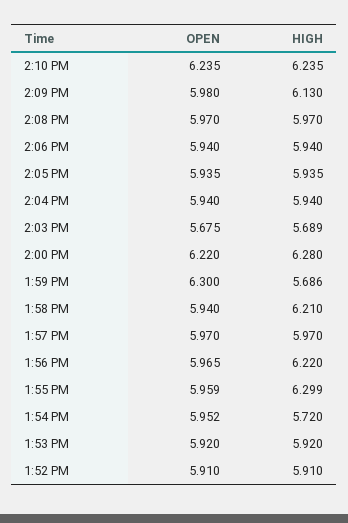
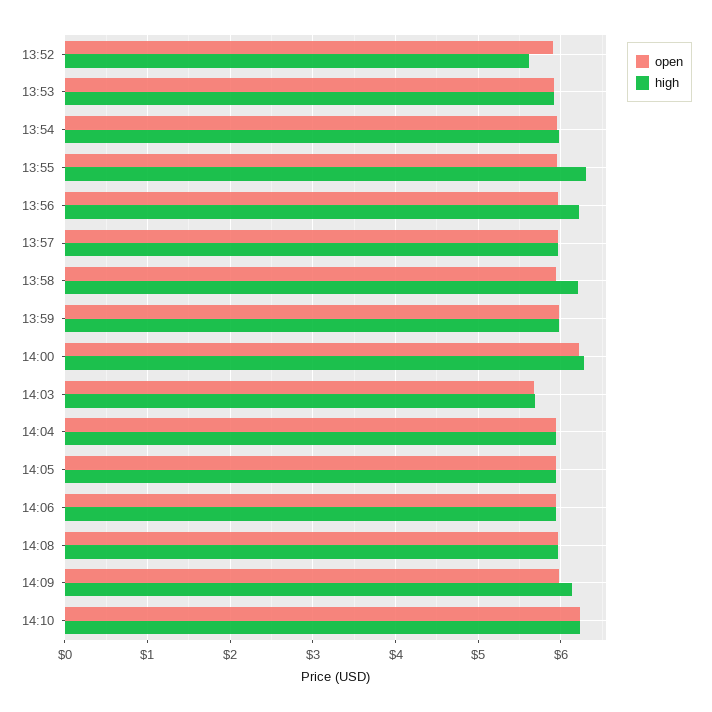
OPEN, 1:59 PM: 6.3 -> 6
HIGH, 1:59 PM: 5.686 -> 6
HIGH, 1:54 PM: 5.72 -> 6
HIGH, 1:52 PM: 5.91 -> 5.6

